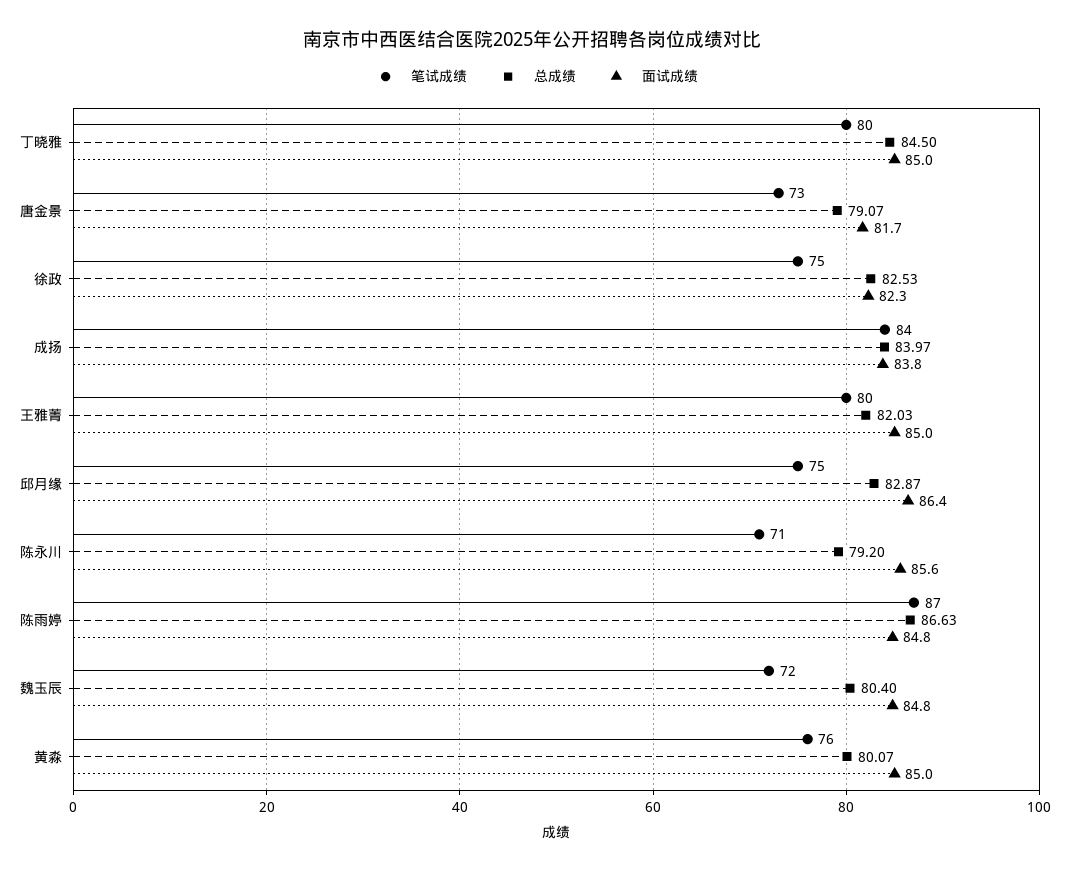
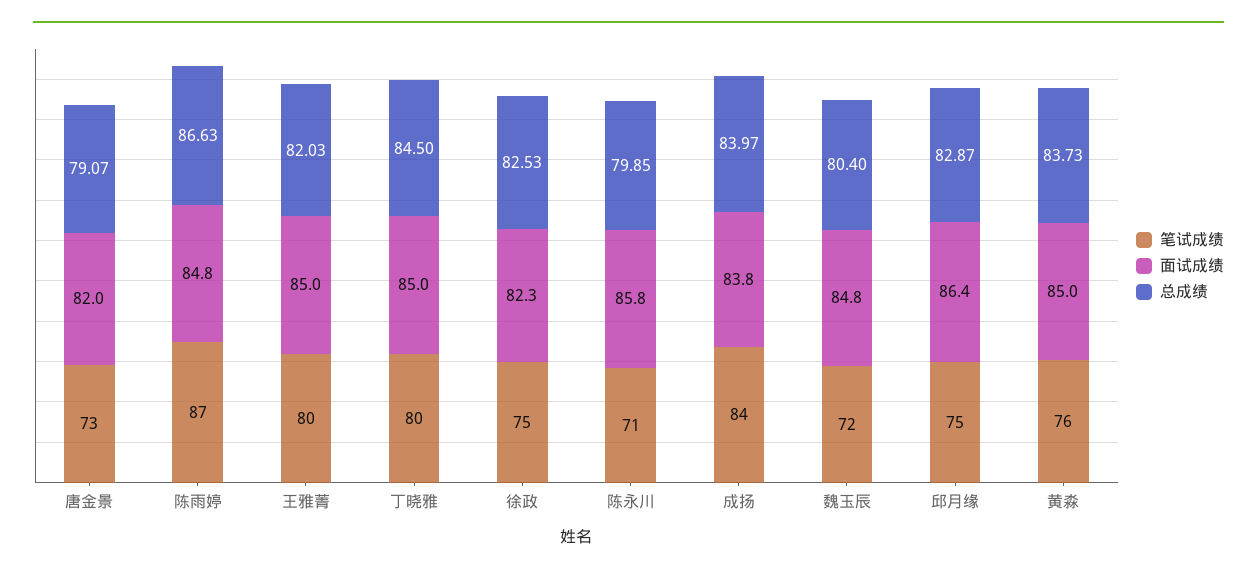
面试成绩, 唐金景: 81.7 -> 82
总成绩, 陈永川: 79.2 -> 79.85
面试成绩, 陈永川: 85.6 -> 85.8
总成绩, 黄淼: 80.07 -> 83.73

